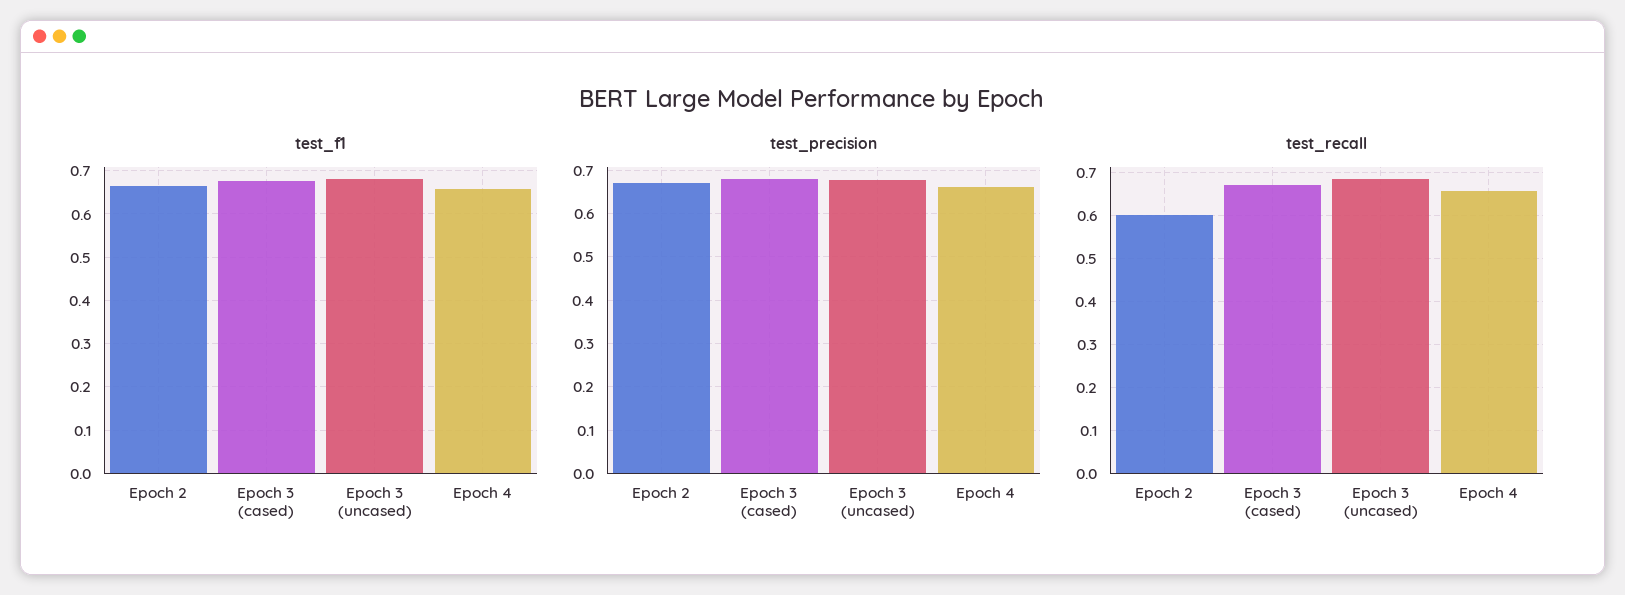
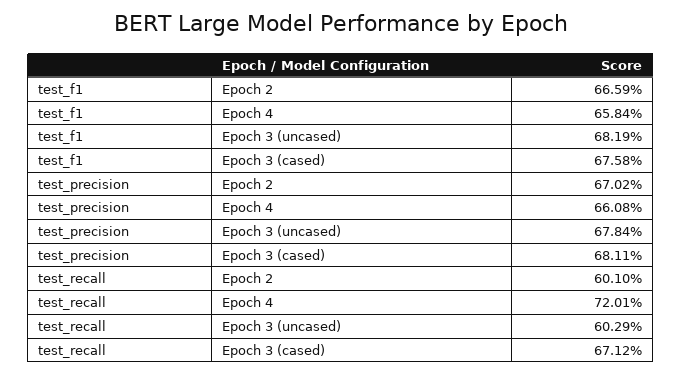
test_recall, Epoch 3 (uncased): 0.68 -> 0.6029
test_recall, Epoch 4: 0.66 -> 0.7201

